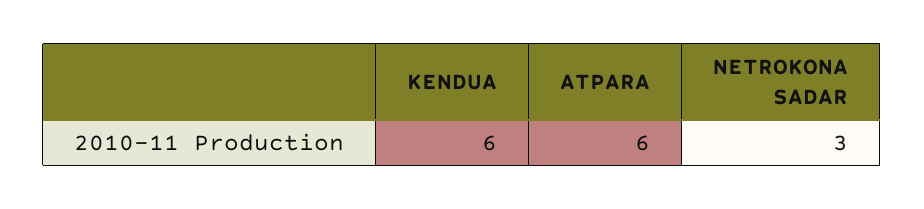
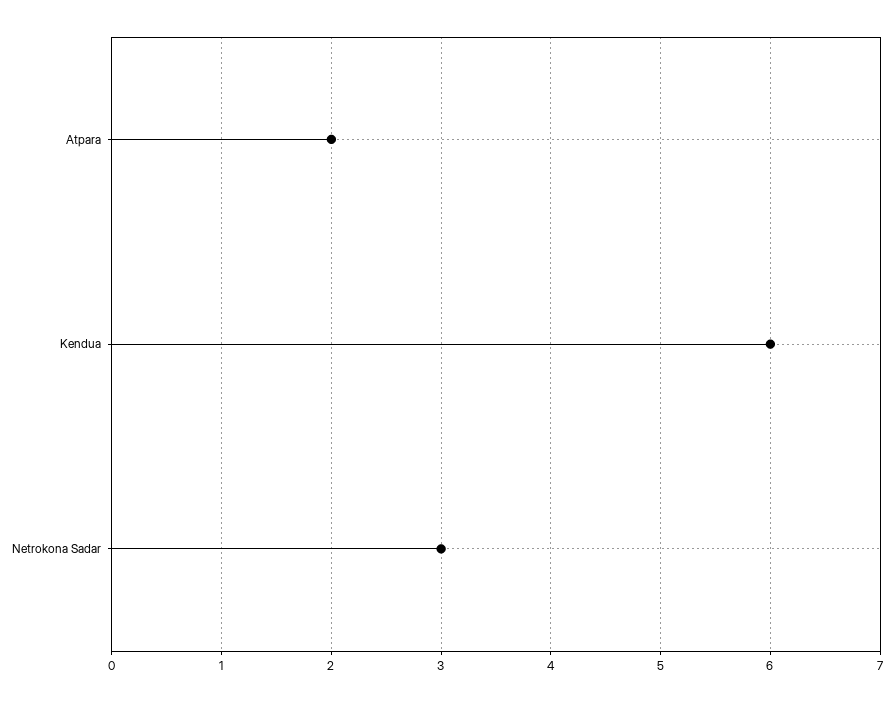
ATPARA: 6 -> 2

